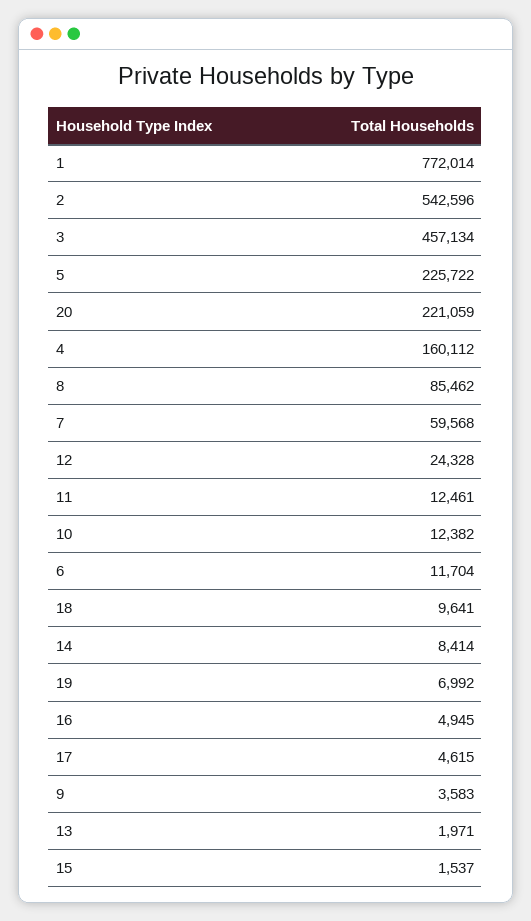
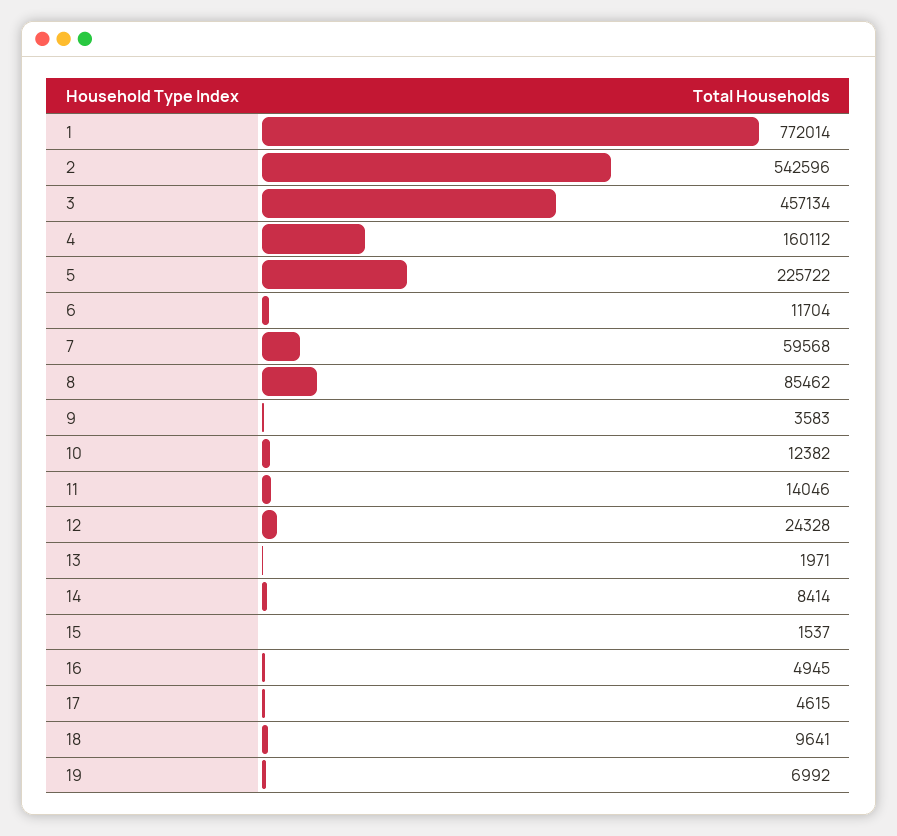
20: 221059 -> none
11: 12461 -> 14046

